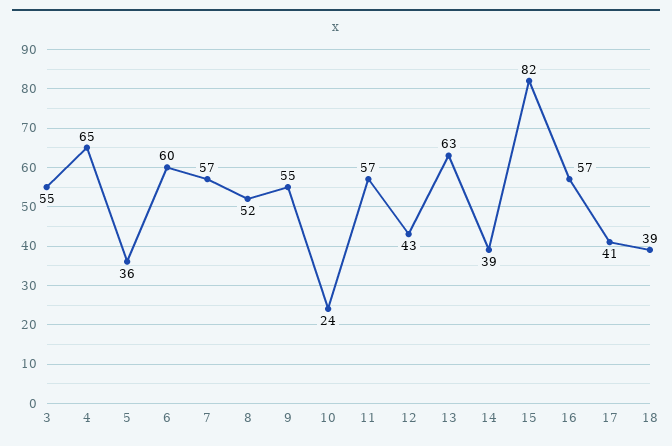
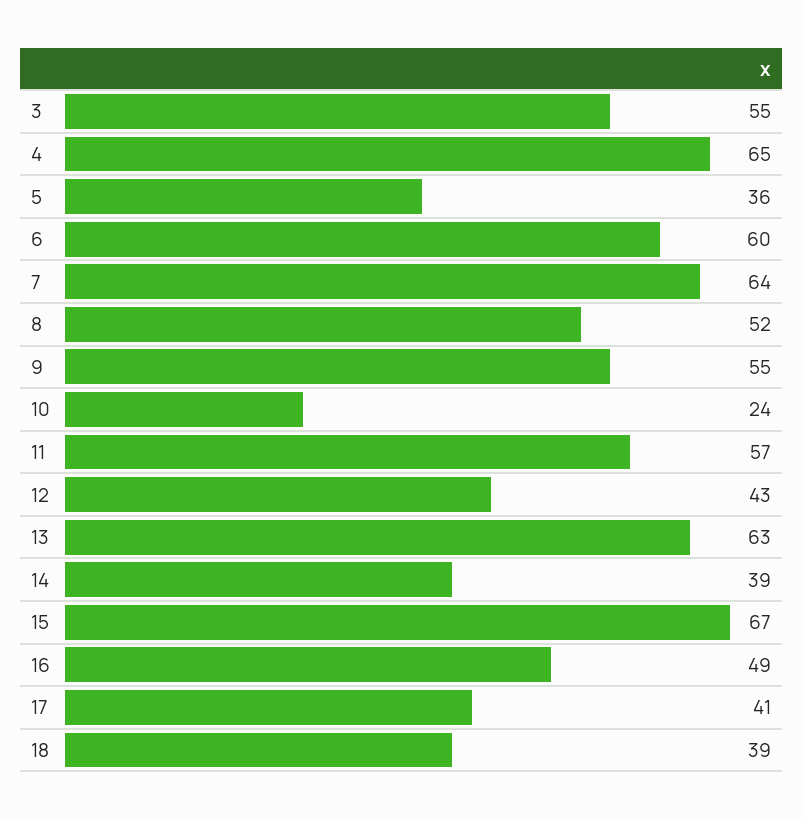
7: 57 -> 64
15: 82 -> 67
16: 57 -> 49

